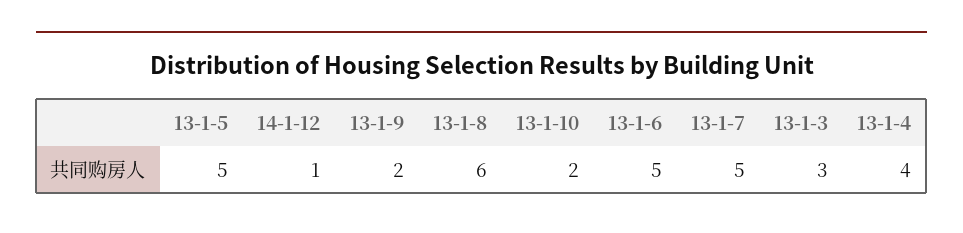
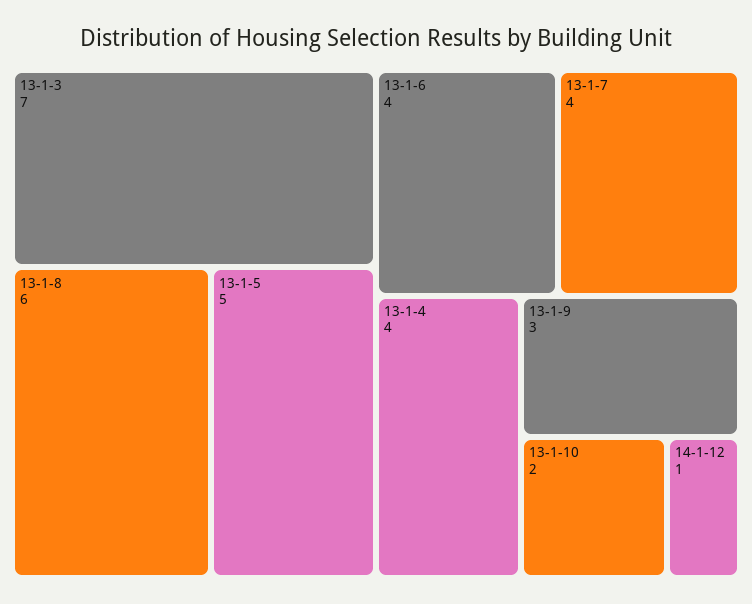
13-1-9: 2 -> 3
13-1-6: 5 -> 4
13-1-7: 5 -> 4
13-1-3: 3 -> 7

